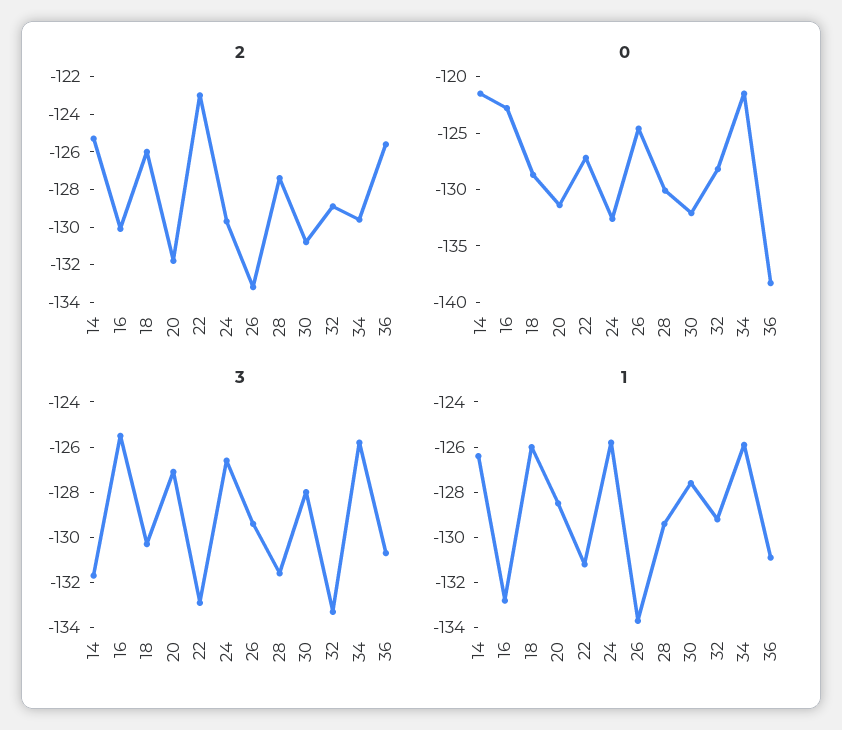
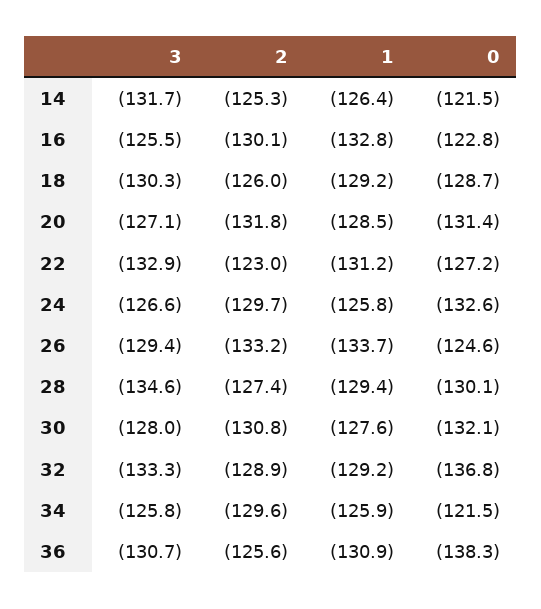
0, 32: -128 -> -136.8
3, 28: -131.5 -> -134.6
1, 18: -126 -> -129.2

